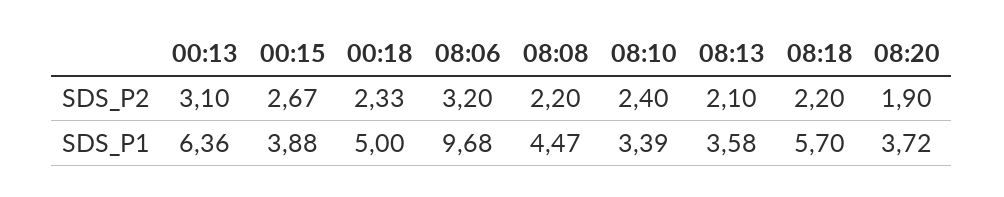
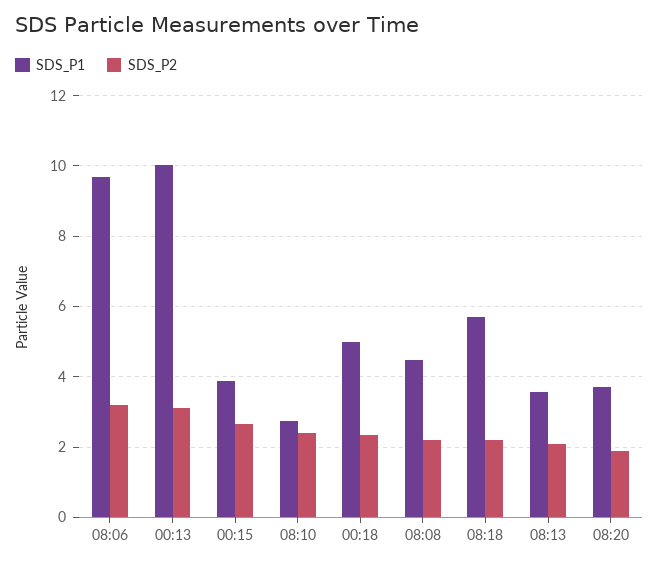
SDS_P1, 00:13: 6.36 -> 10
SDS_P1, 08:10: 3.39 -> 2.8

